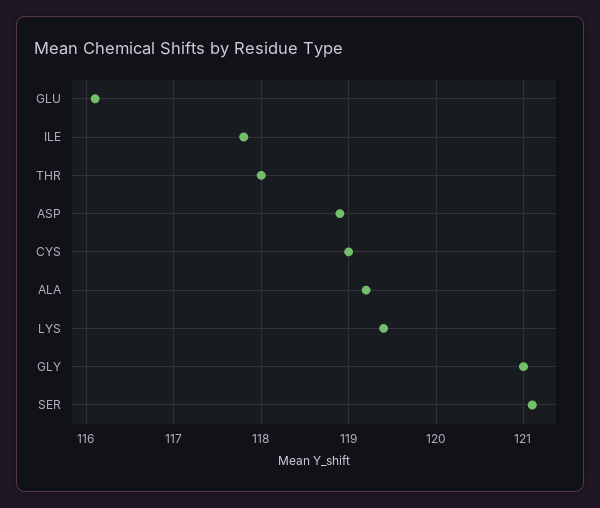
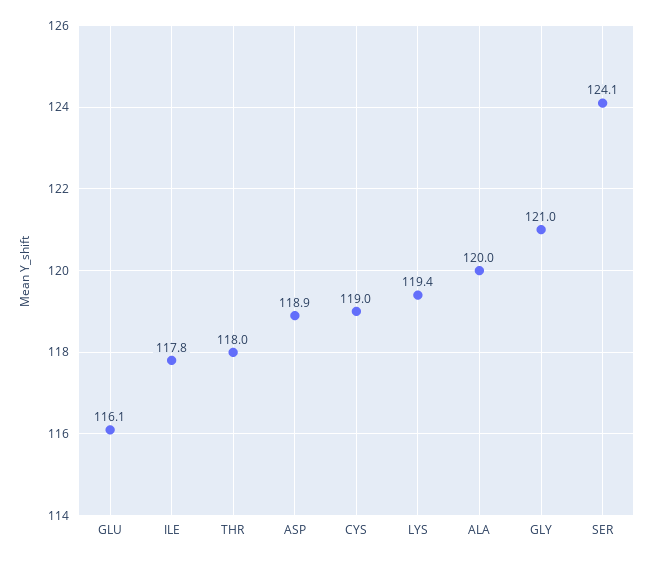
ALA: 119.2 -> 120
SER: 121.1 -> 124.1

